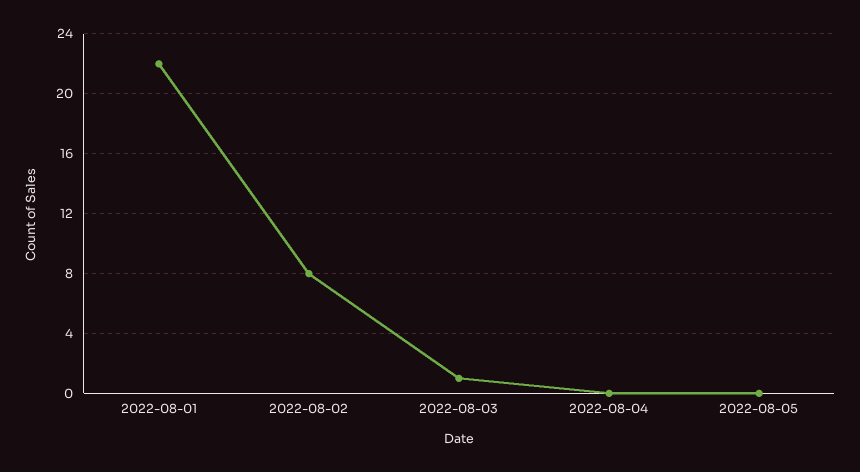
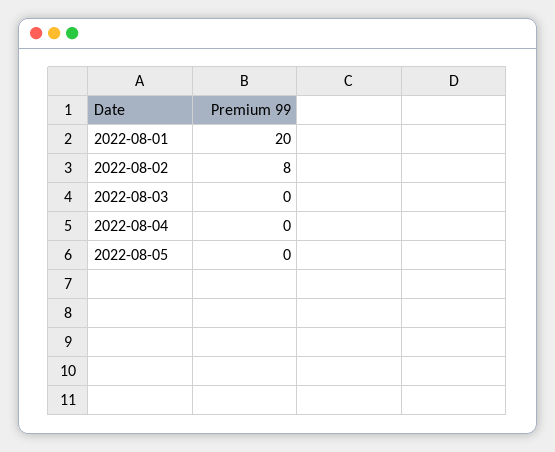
2022-08-01: 22 -> 20
2022-08-03: 1 -> 0

